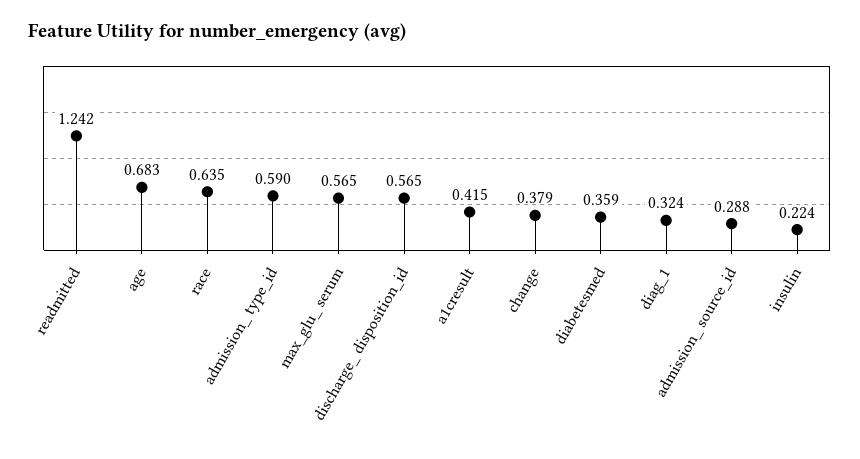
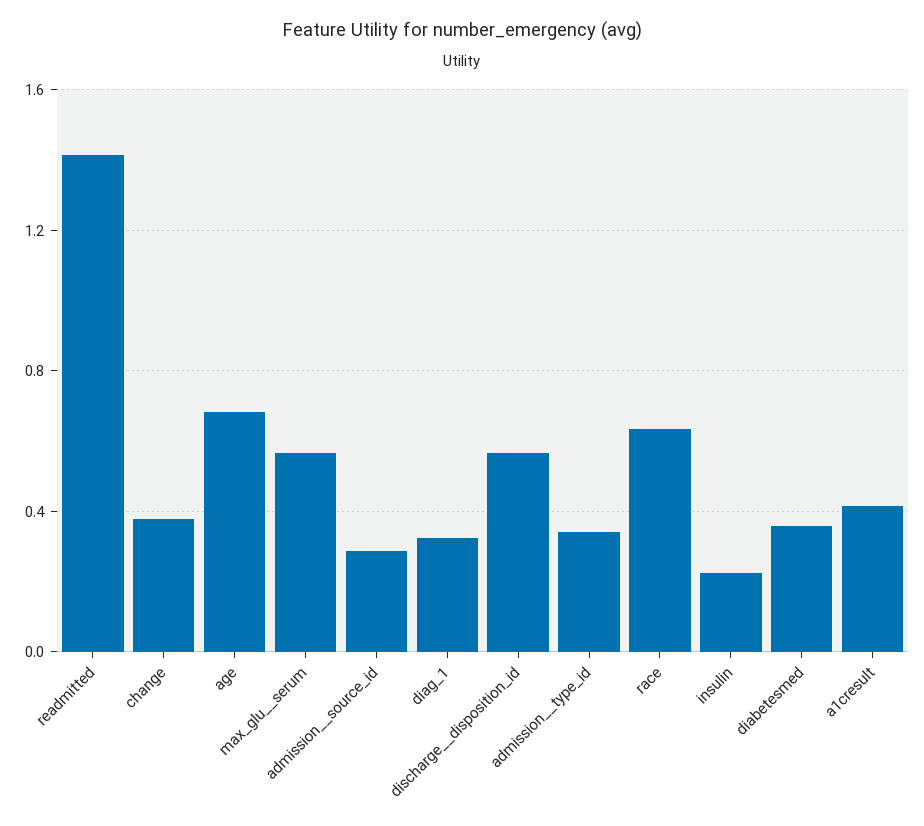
readmitted: 1.242 -> 1.4
admission_ type_id: 0.59 -> 0.35

